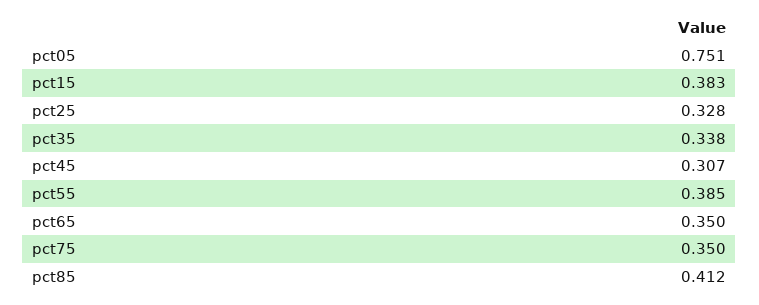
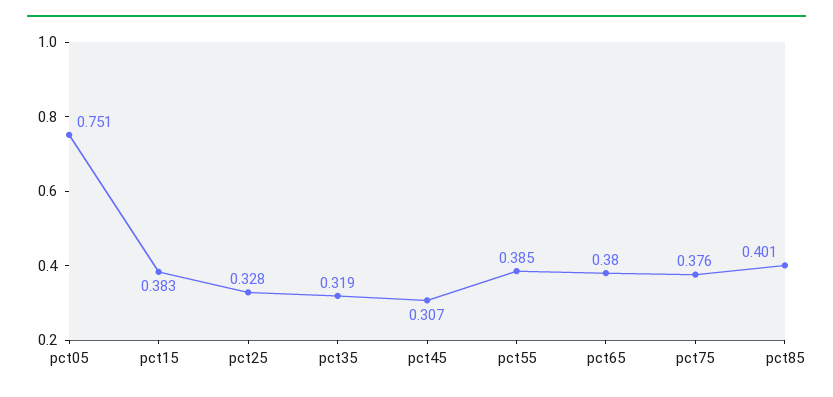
pct35: 0.338 -> 0.319
pct65: 0.35 -> 0.38
pct75: 0.35 -> 0.376
pct85: 0.412 -> 0.401

